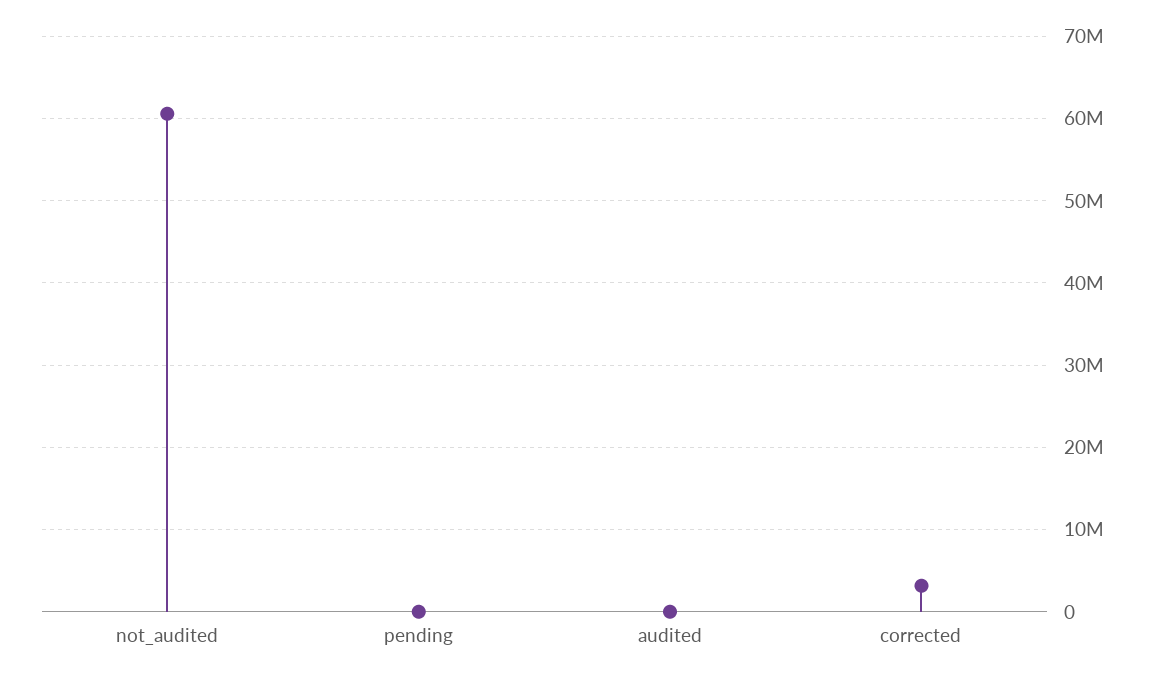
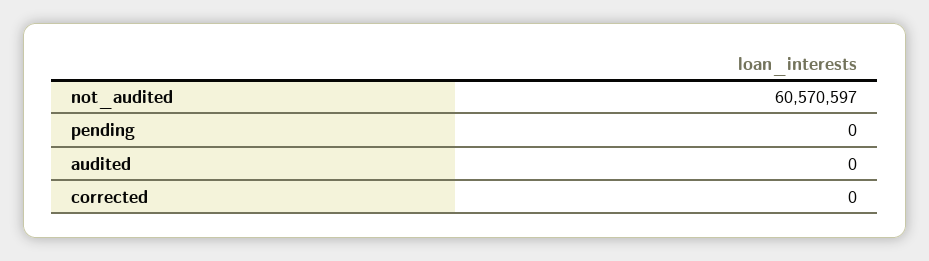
corrected: 3000000 -> 0

